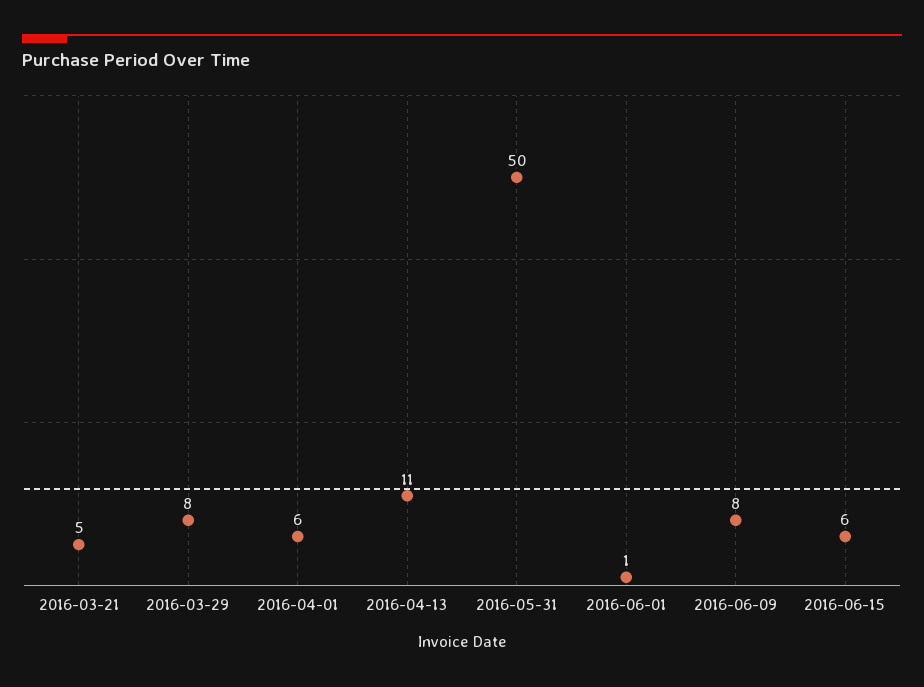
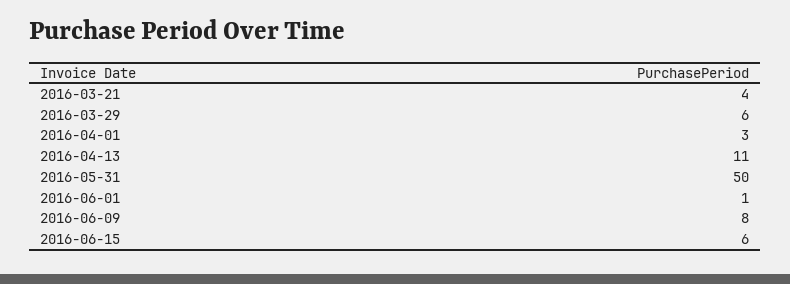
2016-03-21: 5 -> 4
2016-03-29: 8 -> 6
2016-04-01: 6 -> 3

